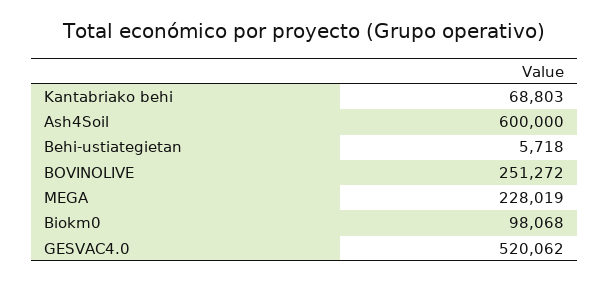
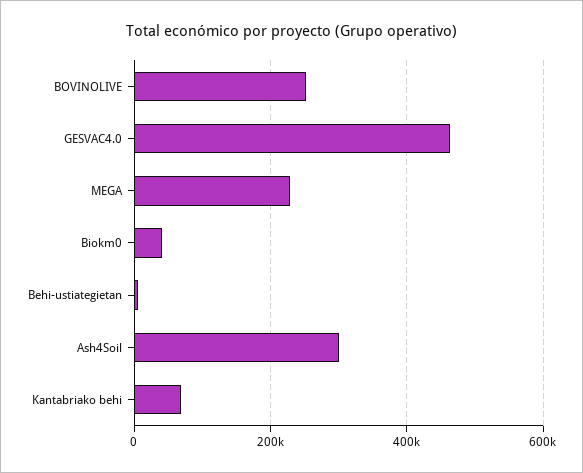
Ash4Soil: 600000 -> 300000
Biokm0: 98068 -> 40000
GESVAC4.0: 520062 -> 460000

